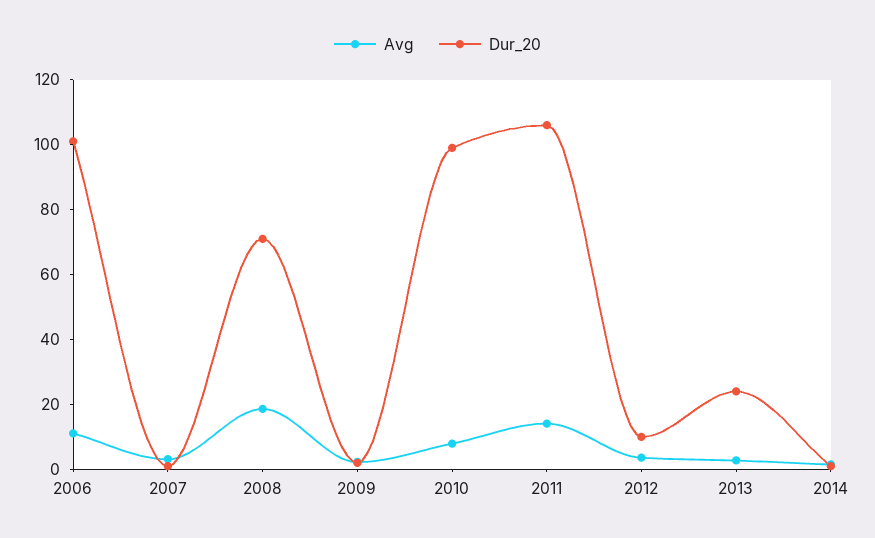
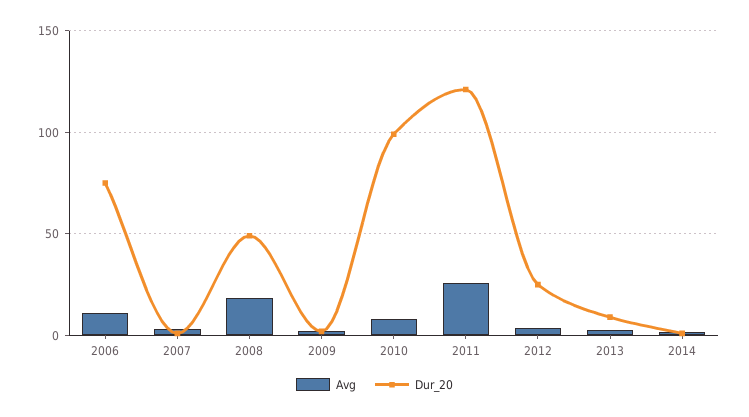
Dur_20, 2006: 100 -> 75
Dur_20, 2008: 70 -> 50
Avg, 2011: 15 -> 25
Dur_20, 2011: 105 -> 120
Dur_20, 2012: 10 -> 25
Dur_20, 2013: 25 -> 10

